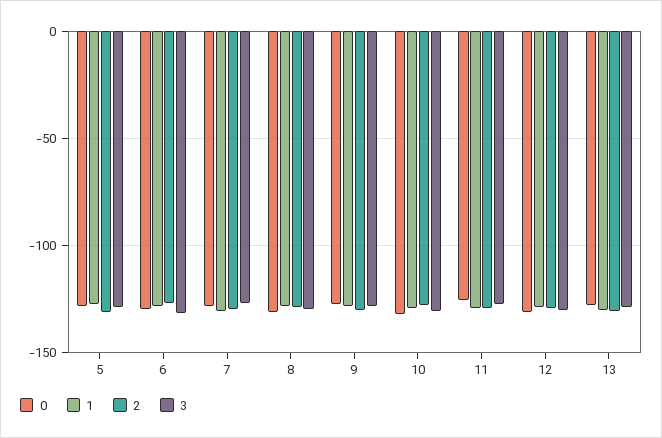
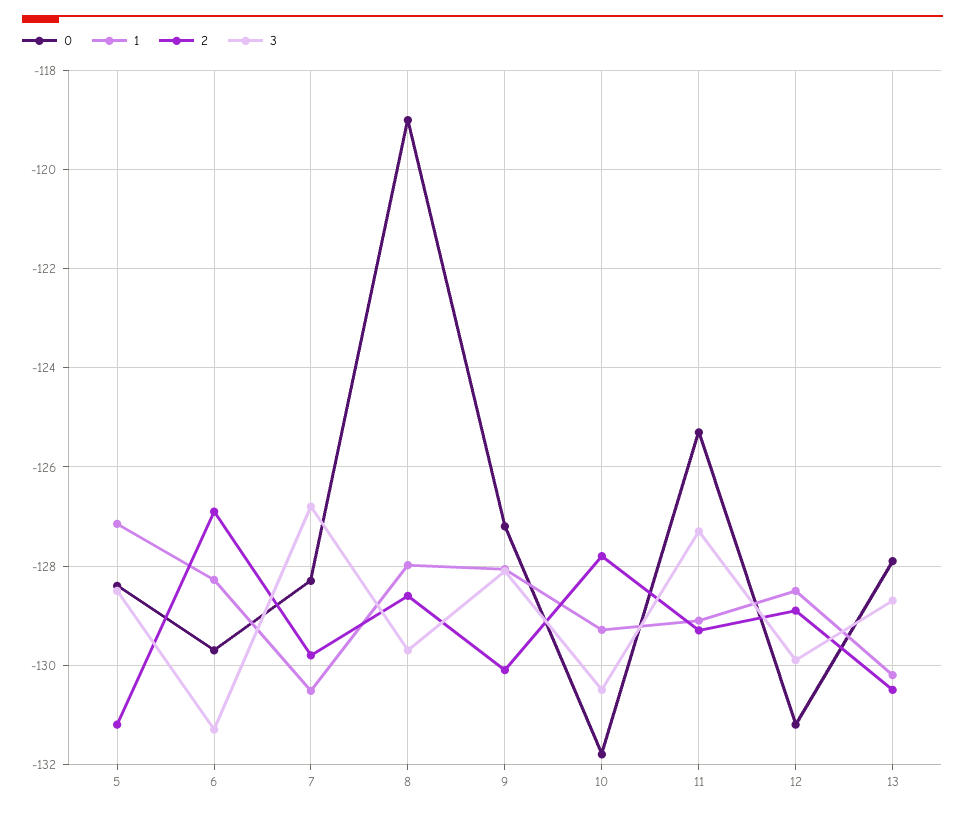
0, 8: -130 -> -119

